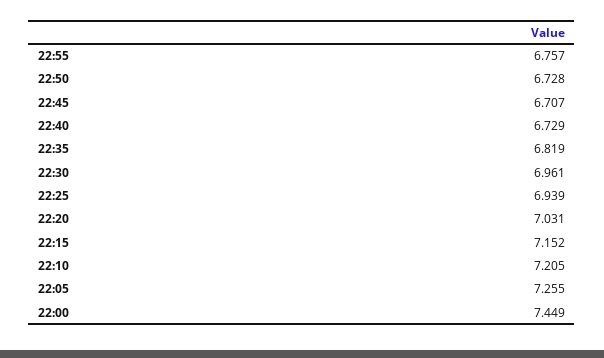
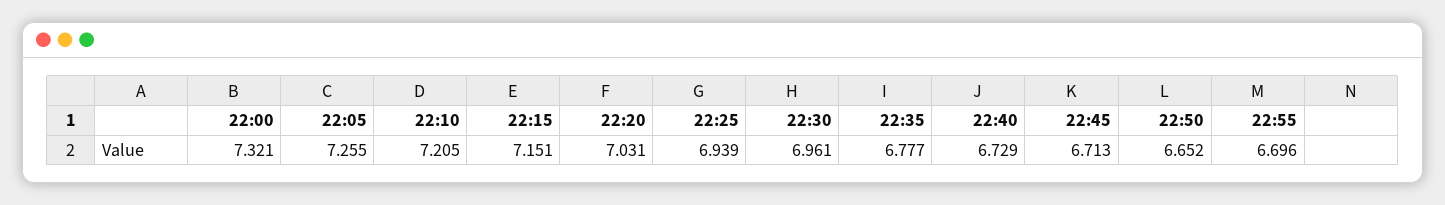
22:55: 6.757 -> 6.696
22:50: 6.728 -> 6.652
22:45: 6.707 -> 6.713
22:35: 6.819 -> 6.777
22:15: 7.152 -> 7.151
22:00: 7.449 -> 7.321

